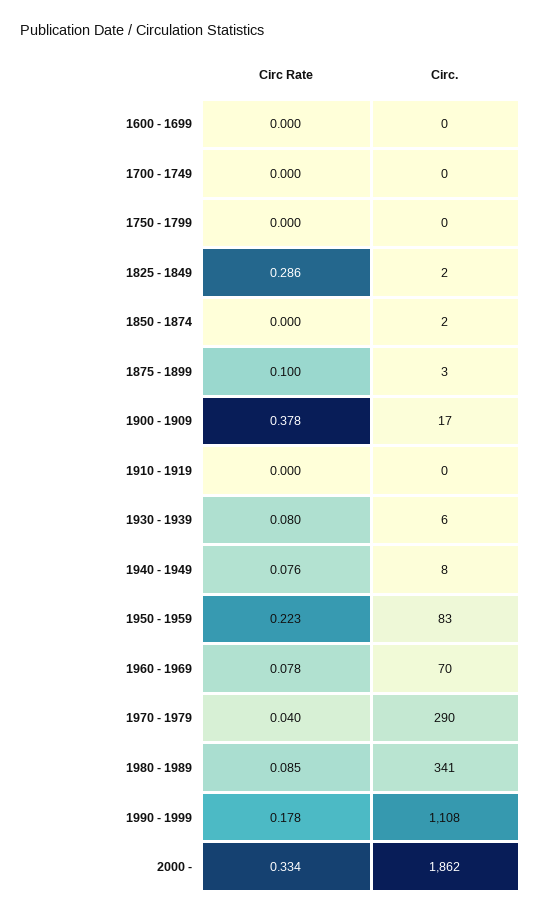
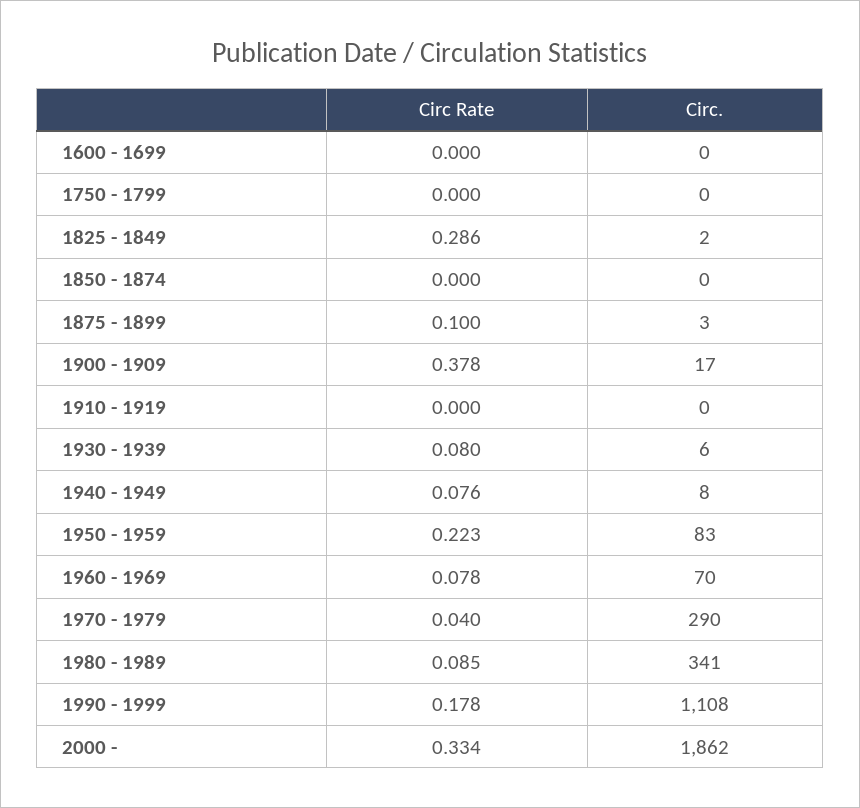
Circ Rate, 1700 - 1749: 0 -> none
Circ., 1700 - 1749: 0 -> none
Circ., 1850 - 1874: 2 -> 0

